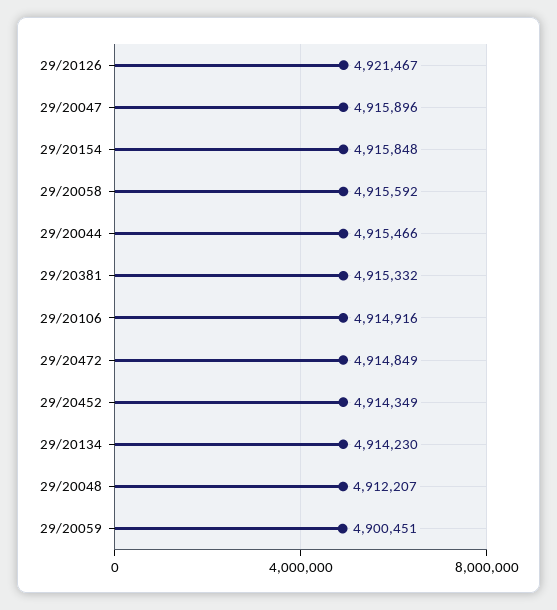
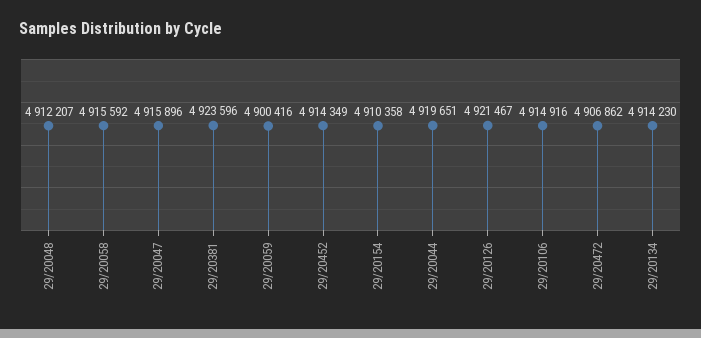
29/20154: 4915848 -> 4910358
29/20044: 4915466 -> 4919651
29/20381: 4915332 -> 4923596
29/20472: 4914849 -> 4906862
29/20059: 4900451 -> 4900416

